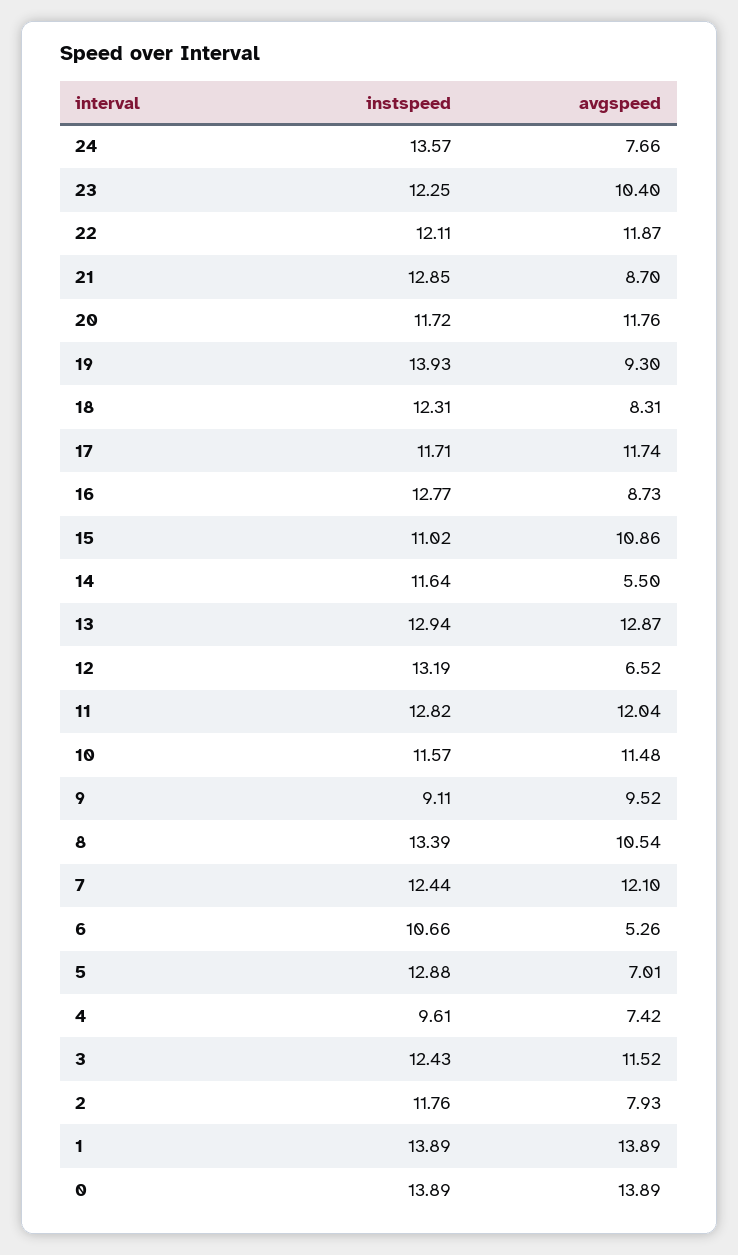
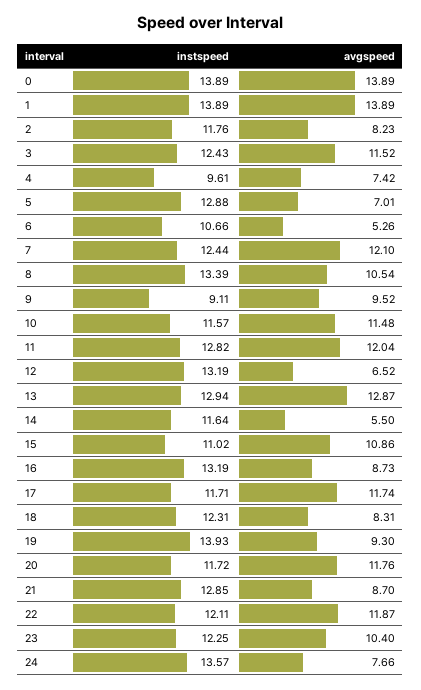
instspeed, 16: 12.77 -> 13.19
avgspeed, 2: 7.93 -> 8.23

